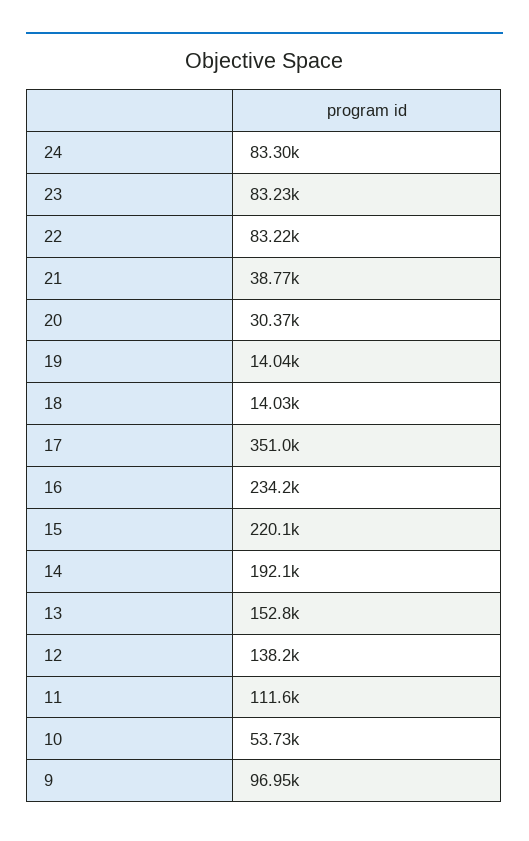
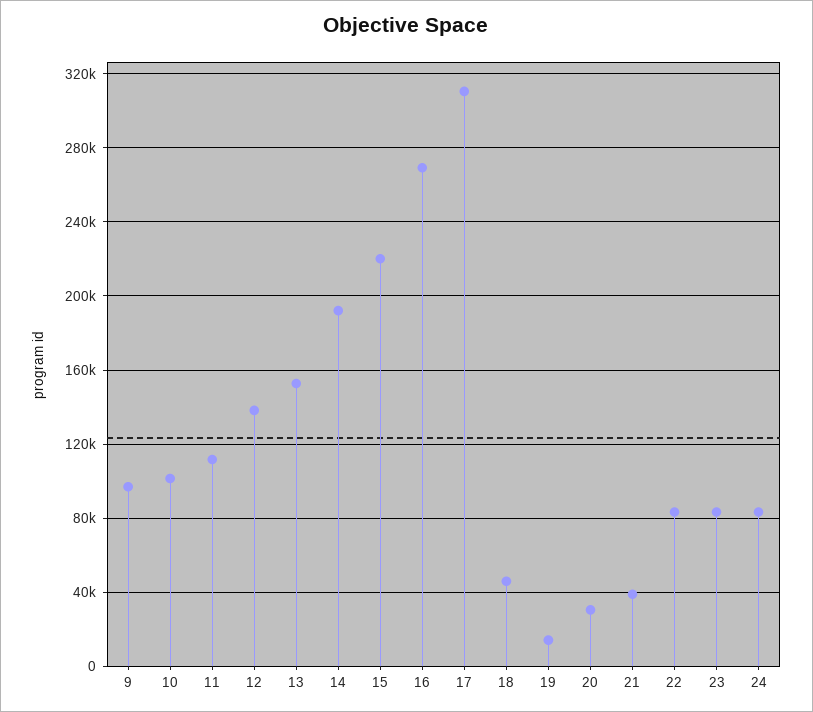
18: 14030 -> 45000
17: 351000 -> 310000
16: 234200 -> 270000
10: 53730 -> 100000

